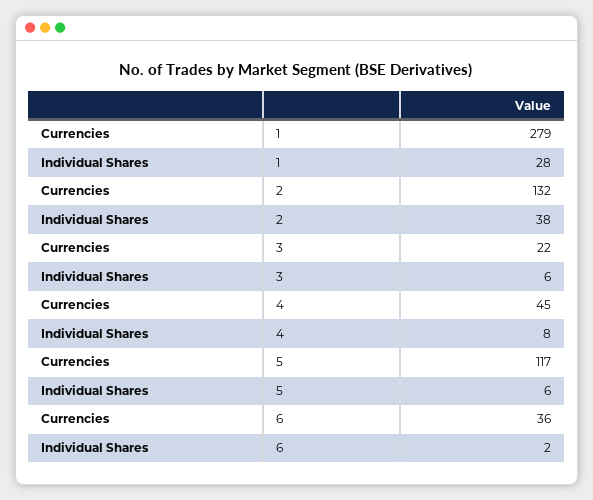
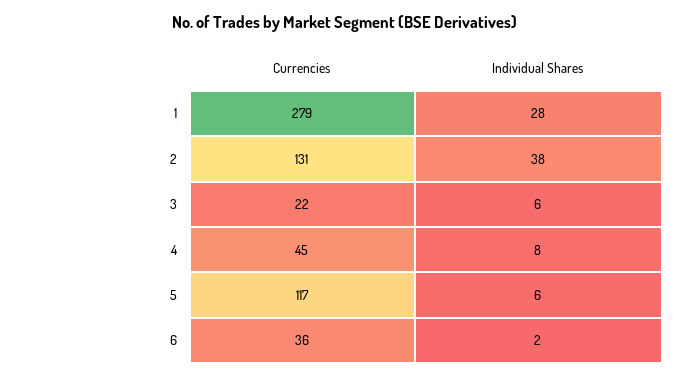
Currencies, 2: 132 -> 131

